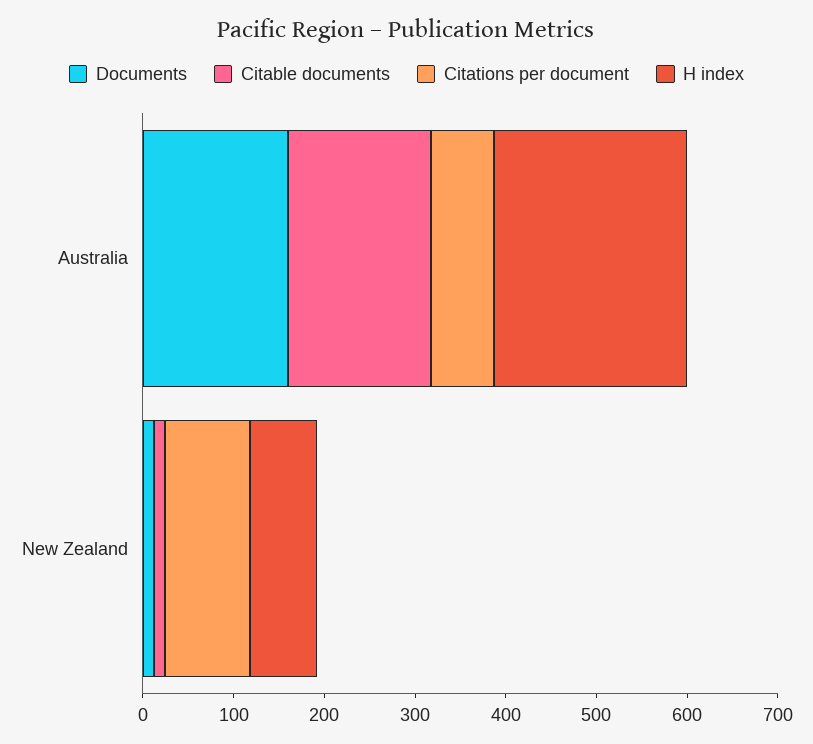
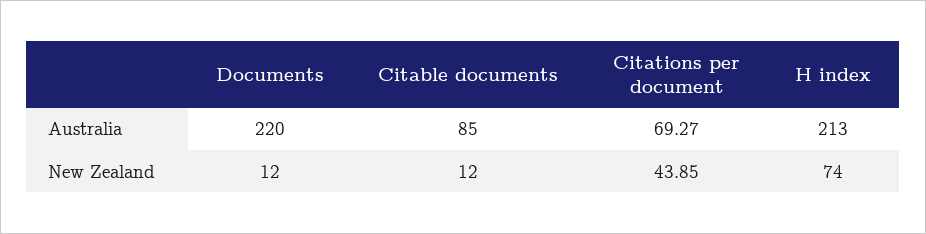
Documents, Australia: 160 -> 220
Citable documents, Australia: 160 -> 85
Citations per document, New Zealand: 100 -> 43.85

